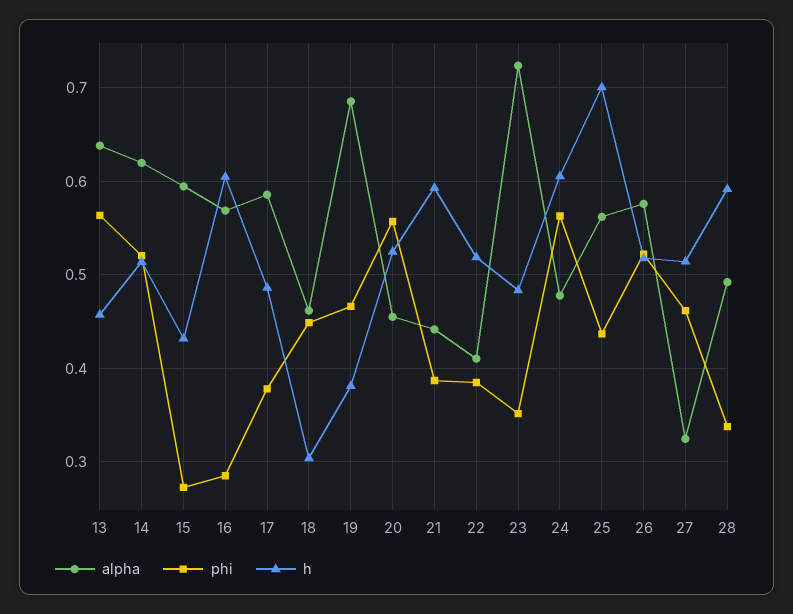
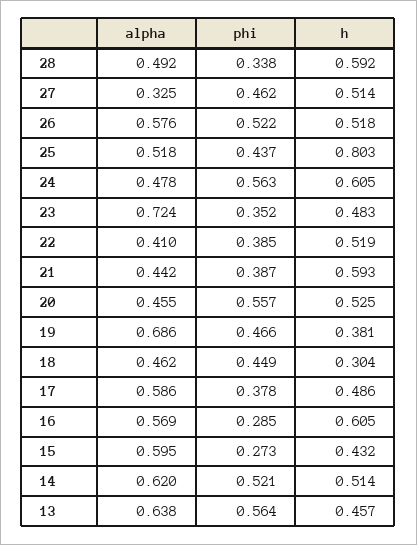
alpha, 25: 0.56 -> 0.518
h, 25: 0.7 -> 0.803

